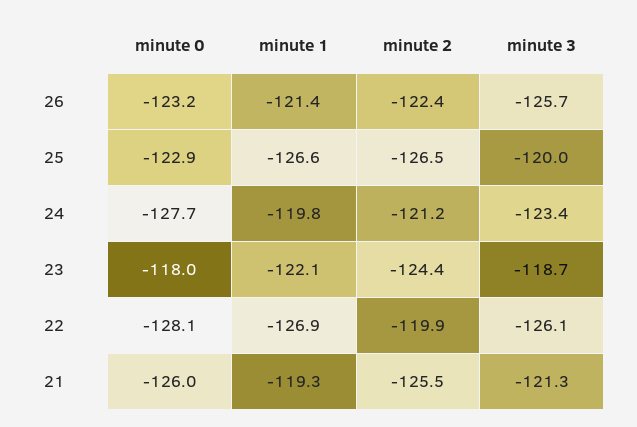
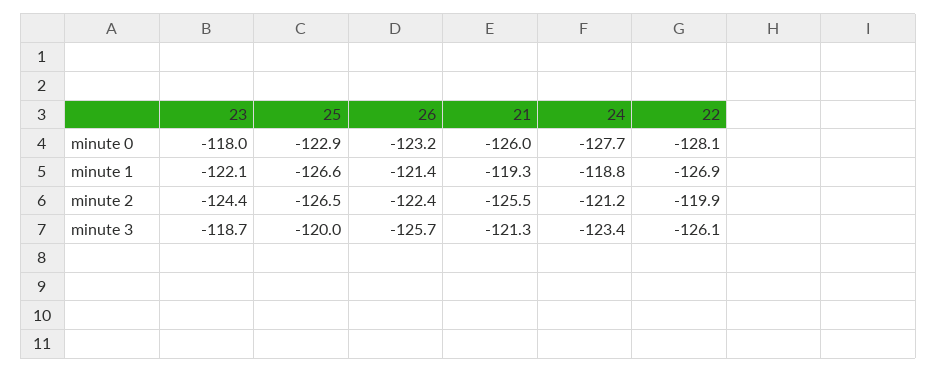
minute 1, 24: -119.8 -> -118.8

